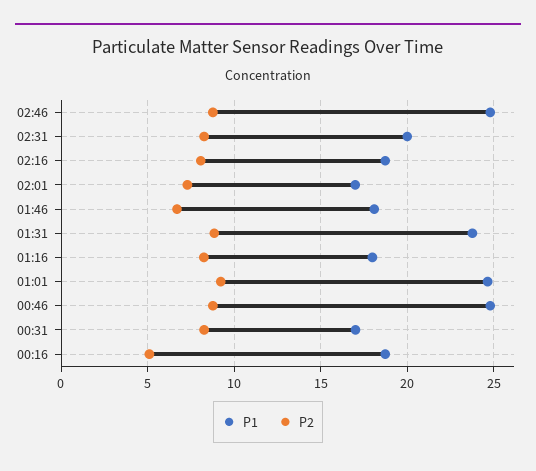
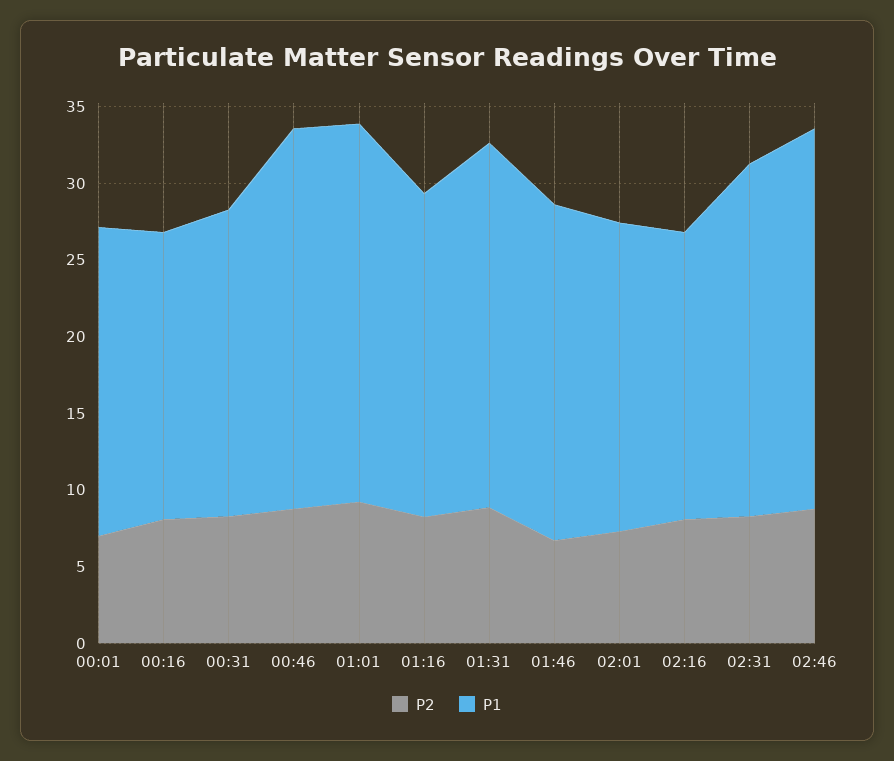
P1, 02:31: 20 -> 23
P1, 02:01: 17 -> 20
P1, 01:46: 18 -> 22
P1, 01:16: 18 -> 21
P1, 00:31: 17 -> 20
P2, 00:16: 5 -> 8
P2, 00:01: none -> 7
P1, 00:01: none -> 20

